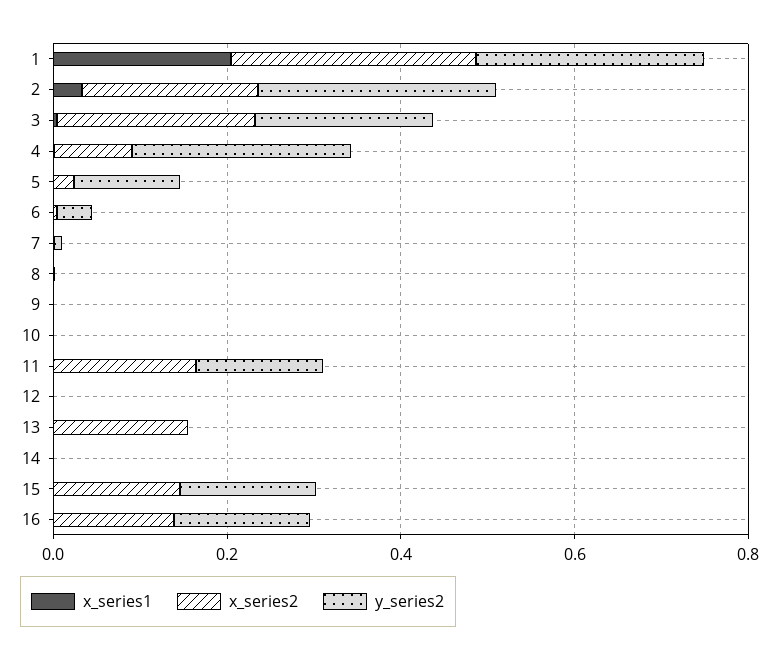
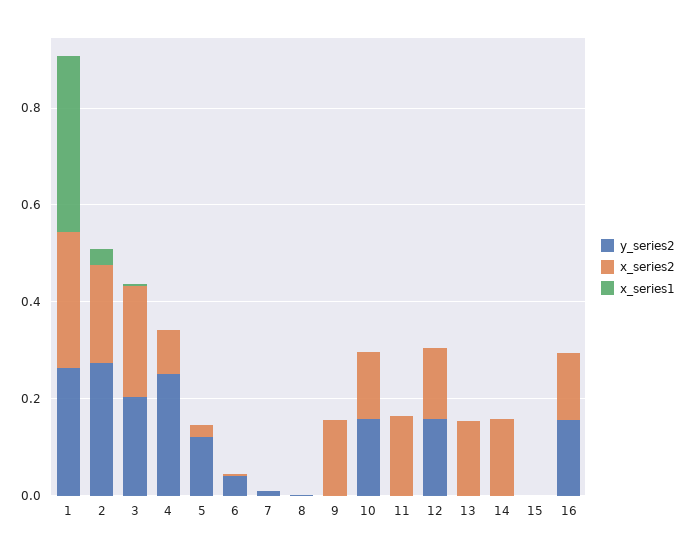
x_series1, 1: 0.2 -> 0.35
x_series2, 9: 0 -> 0.15
x_series2, 10: 0 -> 0.15
y_series2, 10: 0 -> 0.15
y_series2, 11: 0.15 -> 0
x_series2, 12: 0 -> 0.15
y_series2, 12: 0 -> 0.15
x_series2, 14: 0 -> 0.15
x_series2, 15: 0.15 -> 0
y_series2, 15: 0.15 -> 0

